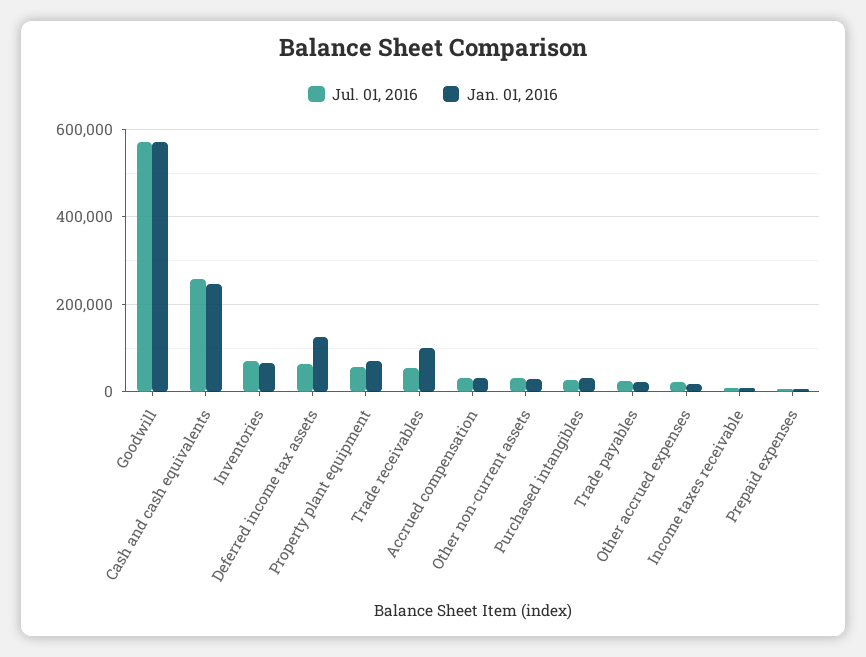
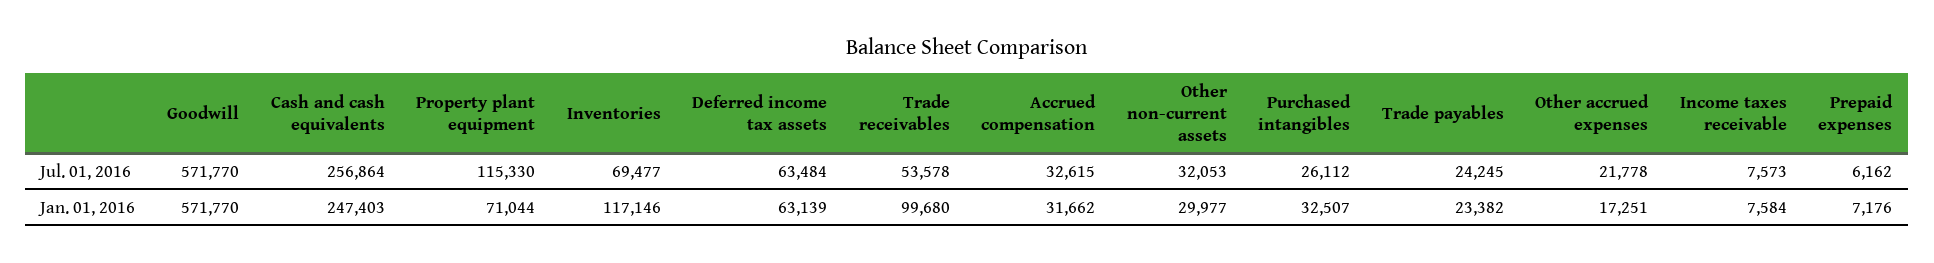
Jan. 01, 2016, Inventories: 60000 -> 117146
Jan. 01, 2016, Deferred income tax assets: 120000 -> 63139
Jul. 01, 2016, Property plant equipment: 60000 -> 115330

